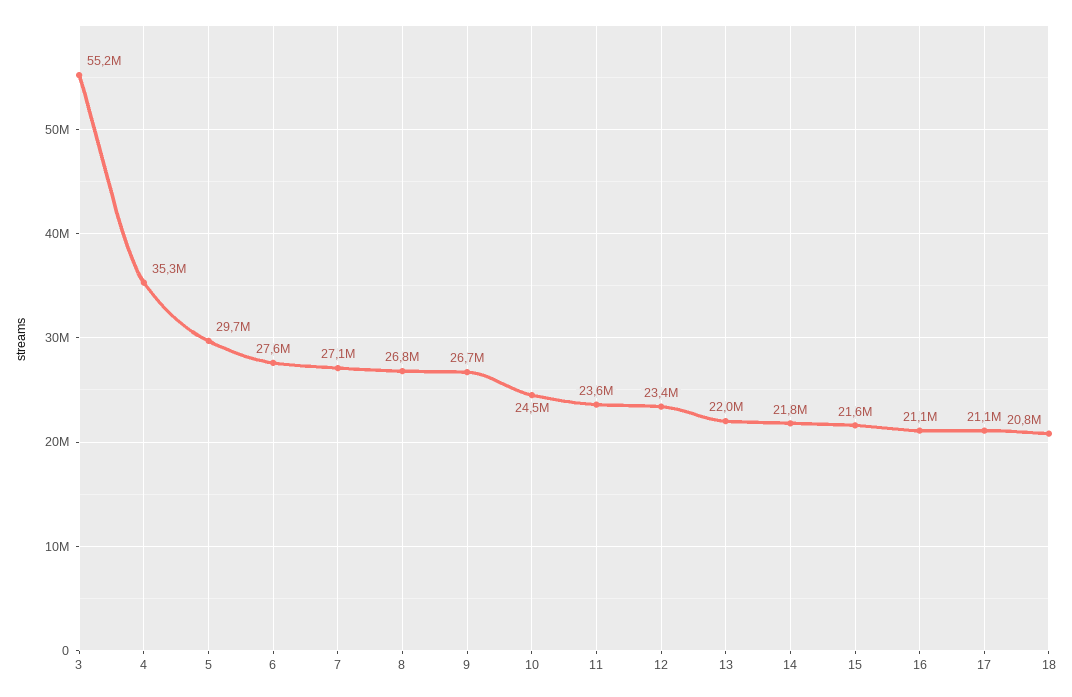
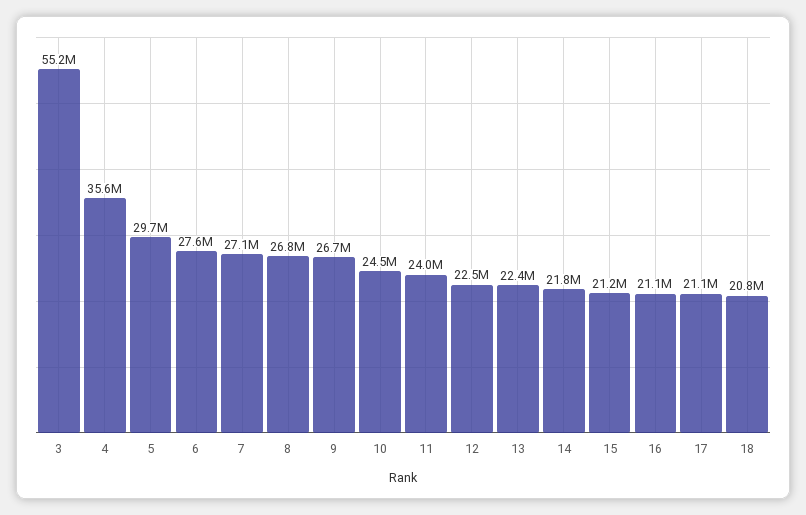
4: 35300000 -> 35600000
11: 23600000 -> 24000000
12: 23400000 -> 22500000
13: 22000000 -> 22400000
15: 21600000 -> 21200000

